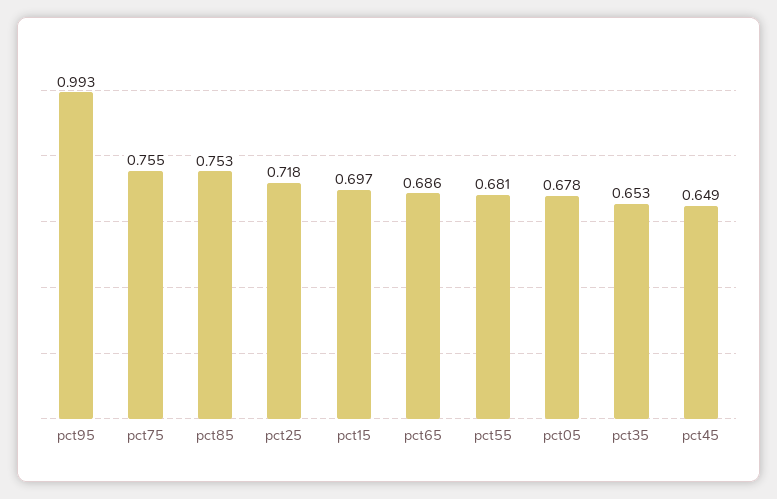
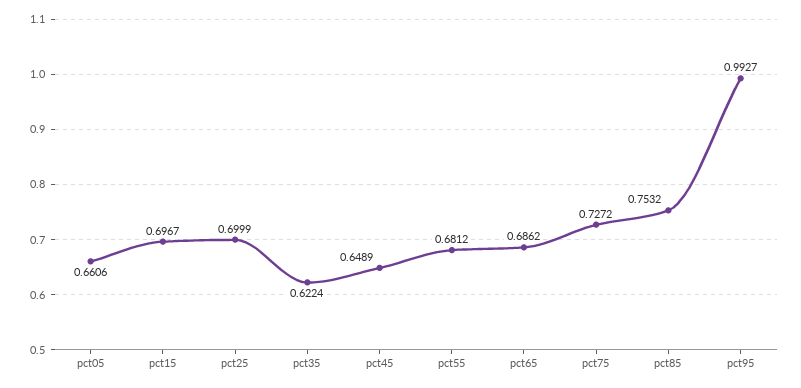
pct75: 0.755 -> 0.7272
pct25: 0.718 -> 0.6999
pct05: 0.678 -> 0.6606
pct35: 0.653 -> 0.6224

